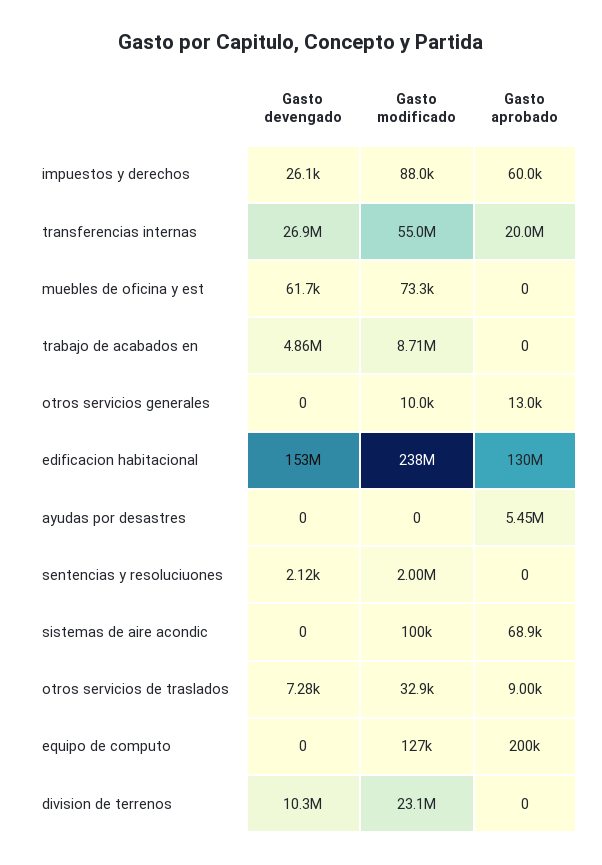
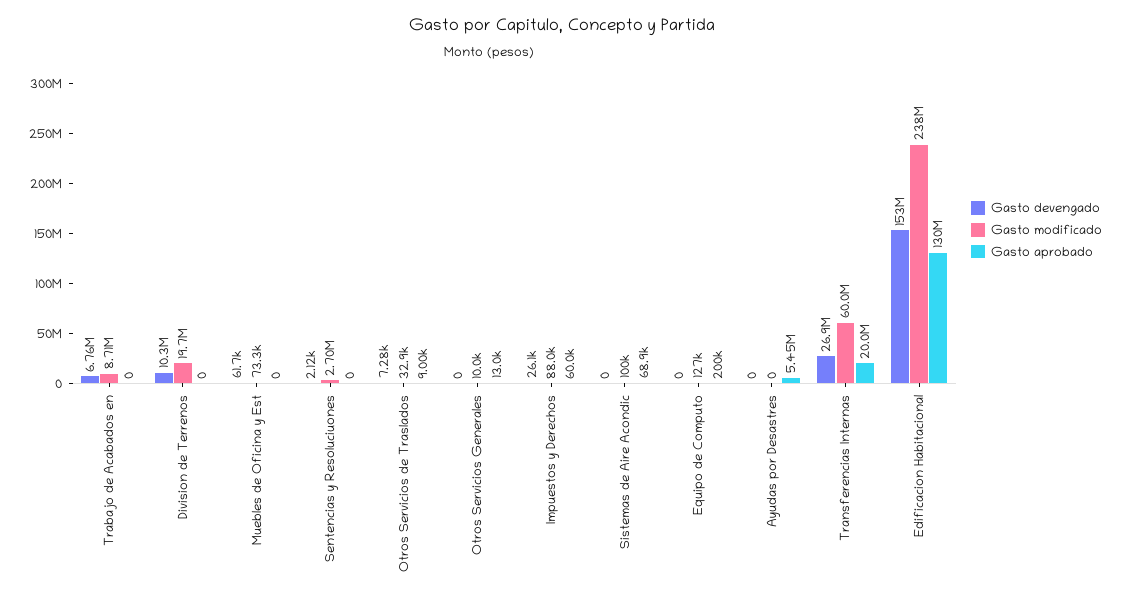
Gasto modificado, transferencias internas: 55000000 -> 60000000
Gasto devengado, trabajo de acabados en: 4860000 -> 6760000
Gasto modificado, sentencias y resoluciuones: 2000000 -> 2700000
Gasto modificado, division de terrenos: 23100000 -> 19700000

